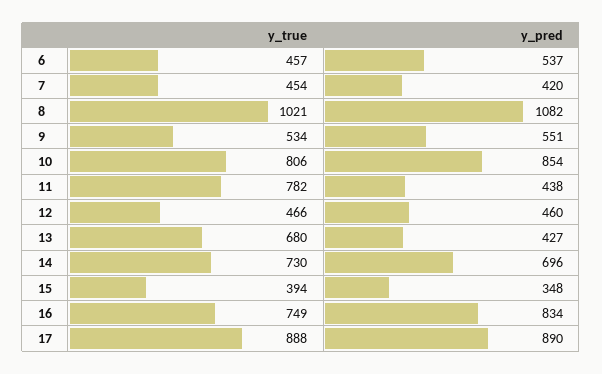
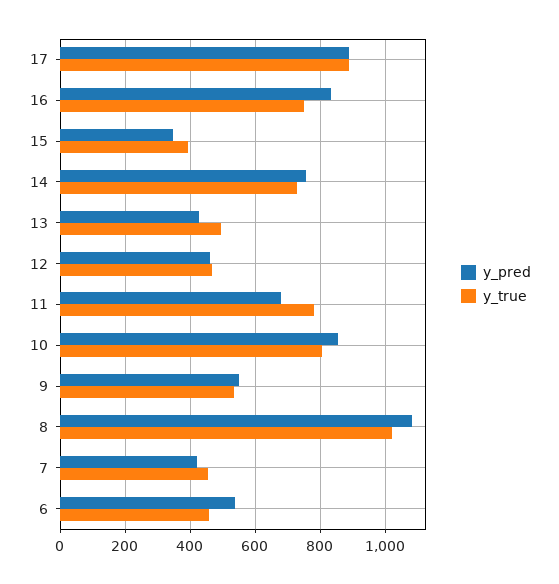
y_pred, 11: 438 -> 680
y_true, 13: 680 -> 500
y_pred, 14: 696 -> 760

